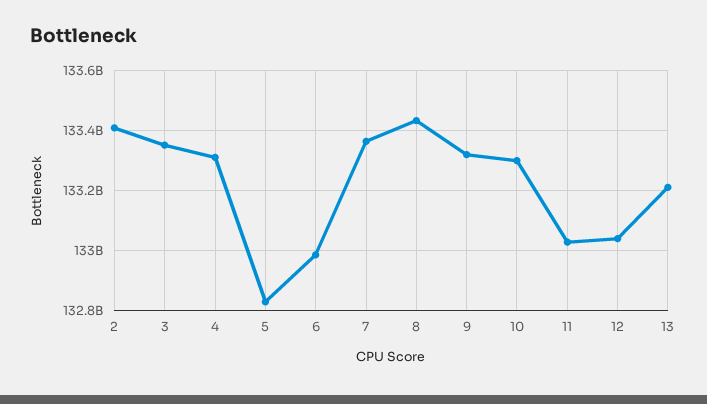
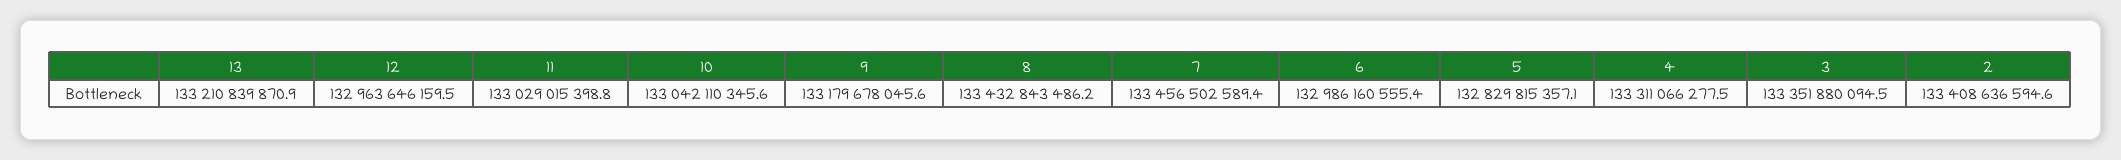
7: 133360000000 -> 133456502589.4
9: 133320000000 -> 133179678045.6
10: 133300000000 -> 133042110345.6
12: 133040000000 -> 132963646159.5

